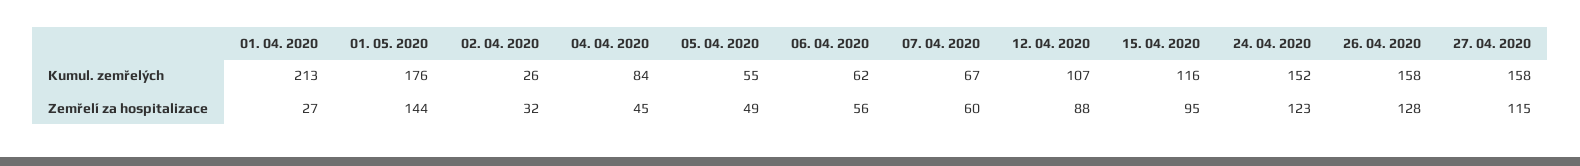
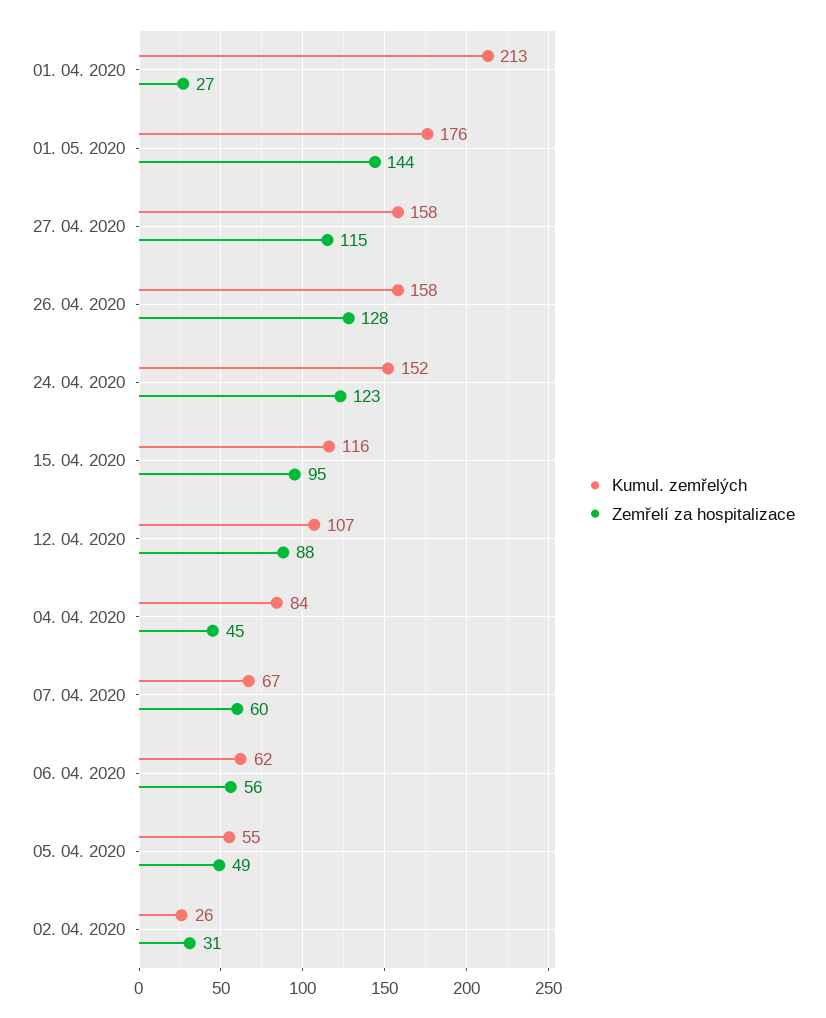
Zemřelí za hospitalizace, 02. 04. 2020: 32 -> 31

